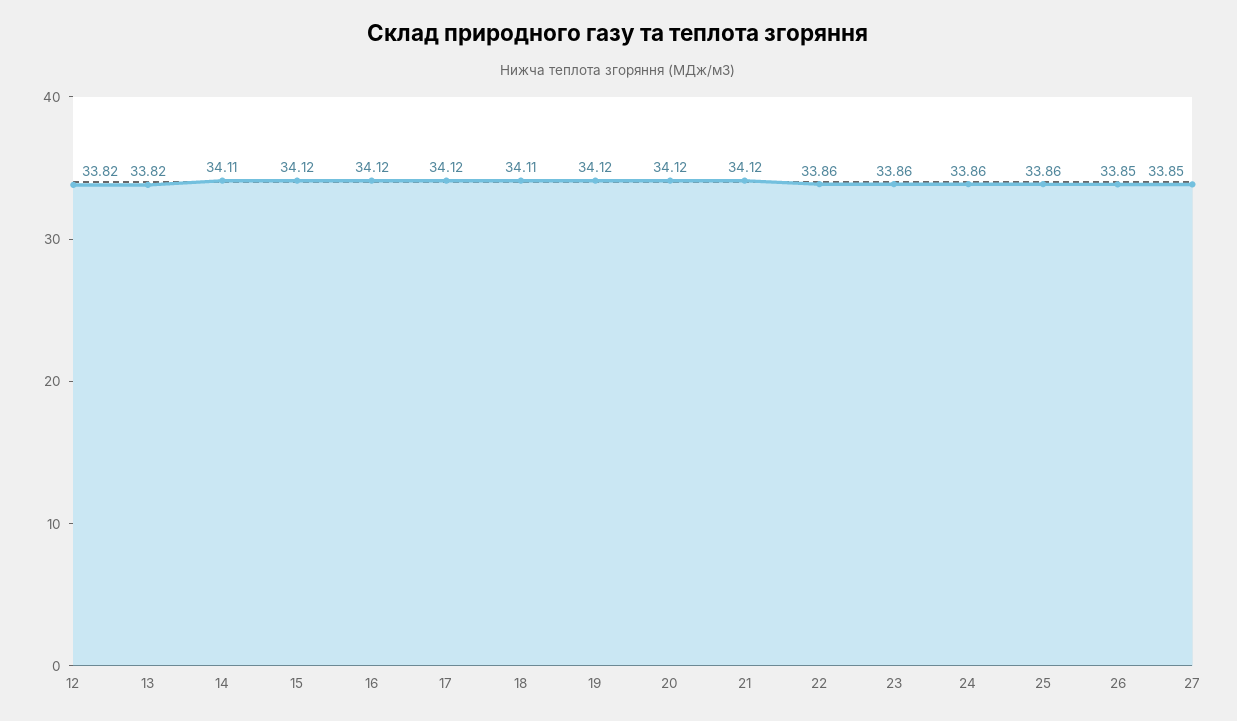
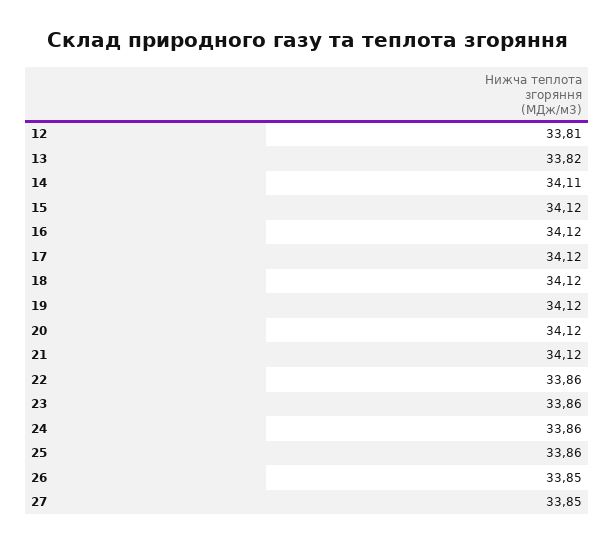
12: 33.82 -> 33.81
18: 34.11 -> 34.12

